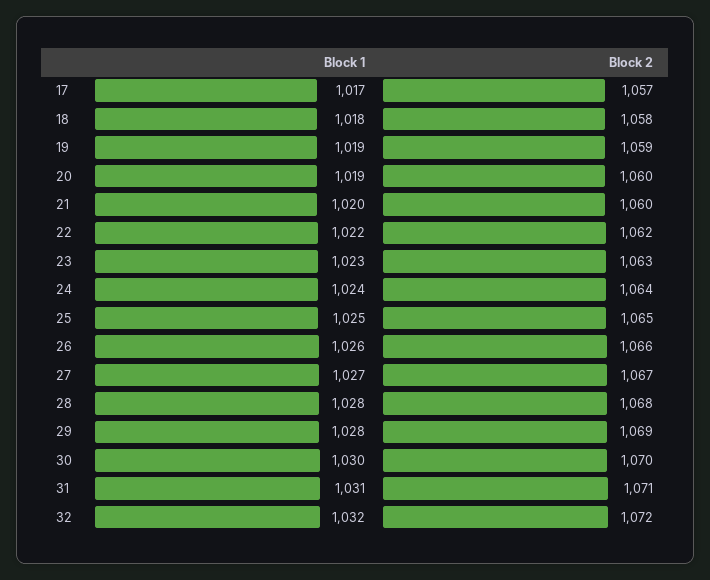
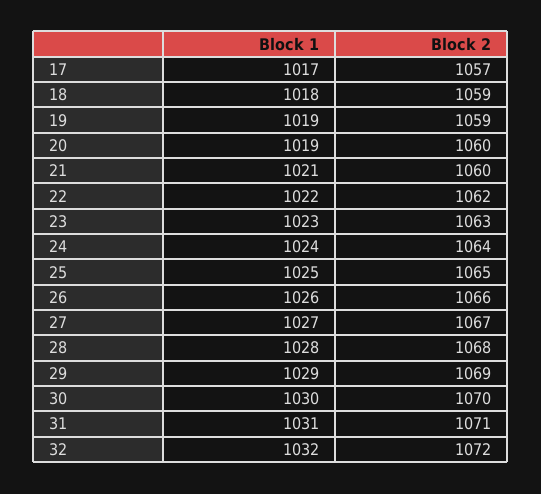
Block 2, 18: 1058 -> 1059
Block 1, 21: 1020 -> 1021
Block 1, 29: 1028 -> 1029

